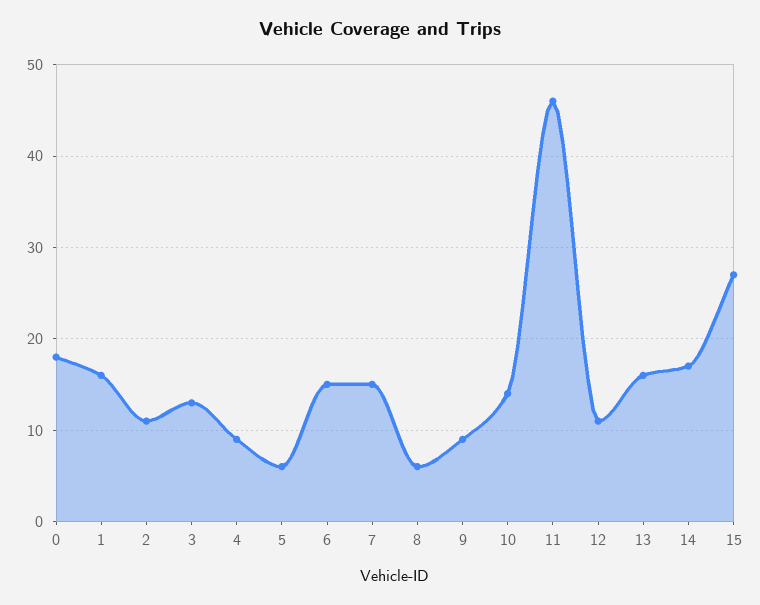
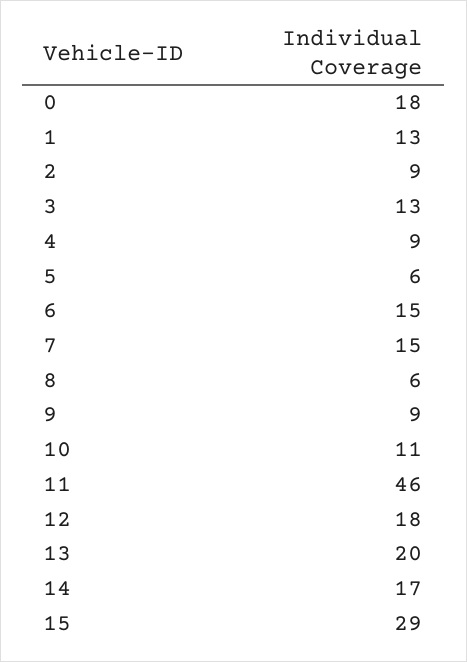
1: 16 -> 13
2: 11 -> 9
10: 14 -> 11
12: 11 -> 18
13: 16 -> 20
15: 27 -> 29

